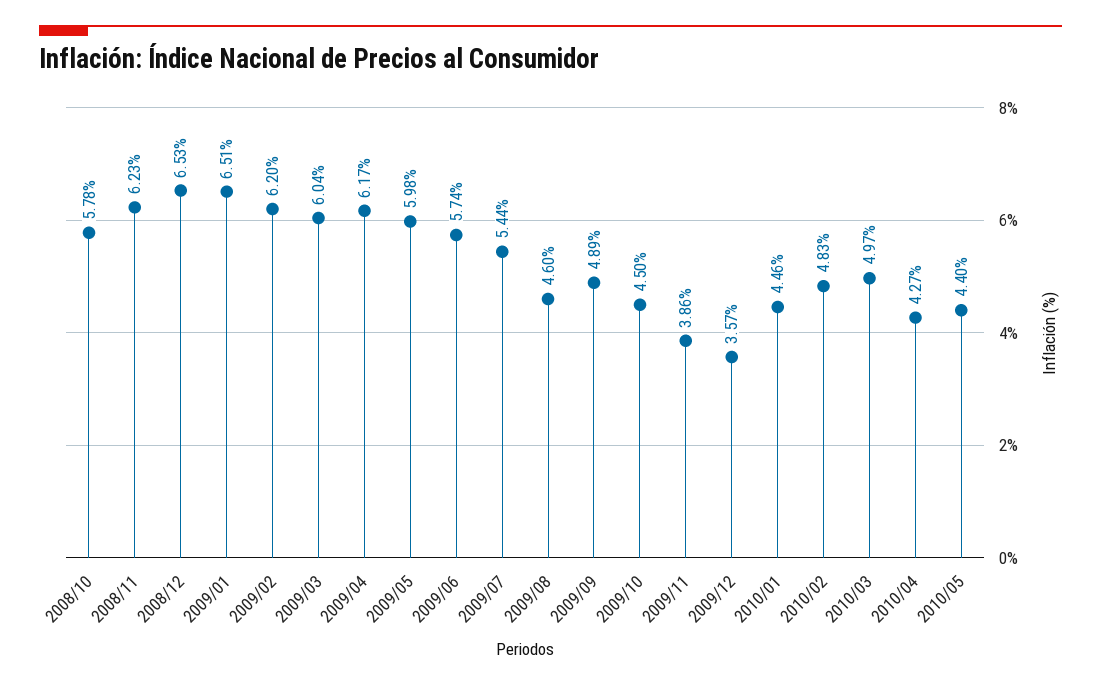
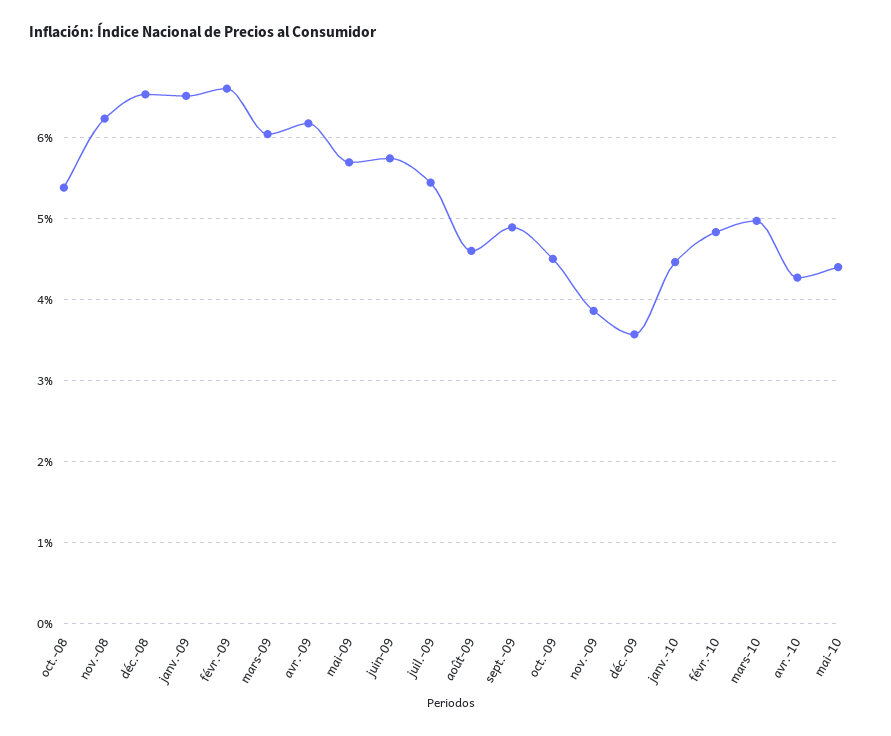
2008/10: 5.78 -> 5.4
2009/02: 6.2 -> 6.6
2009/05: 5.98 -> 5.7

